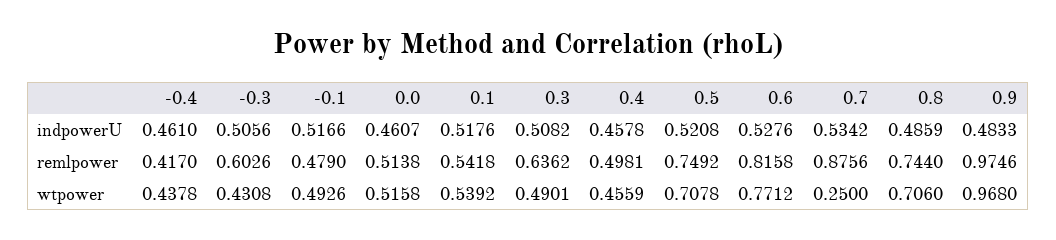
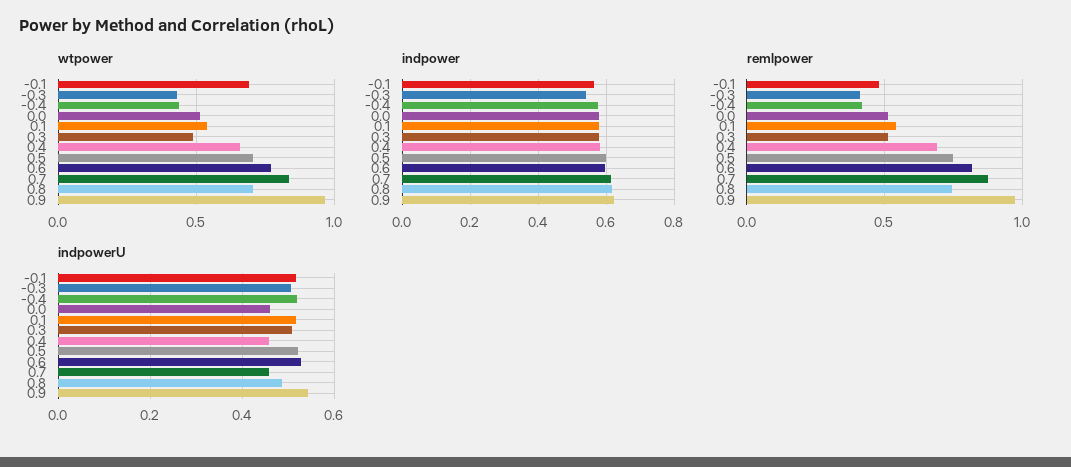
indpowerU, -0.4: 0.461 -> 0.52
indpowerU, 0.7: 0.5342 -> 0.46
indpowerU, 0.9: 0.4833 -> 0.54
remlpower, -0.3: 0.6026 -> 0.4
remlpower, 0.3: 0.6362 -> 0.5
remlpower, 0.4: 0.4981 -> 0.7
wtpower, -0.1: 0.4926 -> 0.7
wtpower, 0.4: 0.4559 -> 0.65
wtpower, 0.7: 0.25 -> 0.85
indpower, -0.1: none -> 0.56
indpower, -0.3: none -> 0.54
indpower, -0.4: none -> 0.58
indpower, 0.0: none -> 0.58
indpower, 0.1: none -> 0.58
indpower, 0.3: none -> 0.58
indpower, 0.4: none -> 0.58
indpower, 0.5: none -> 0.6
indpower, 0.6: none -> 0.6
indpower, 0.7: none -> 0.62
indpower, 0.8: none -> 0.62
indpower, 0.9: none -> 0.62

